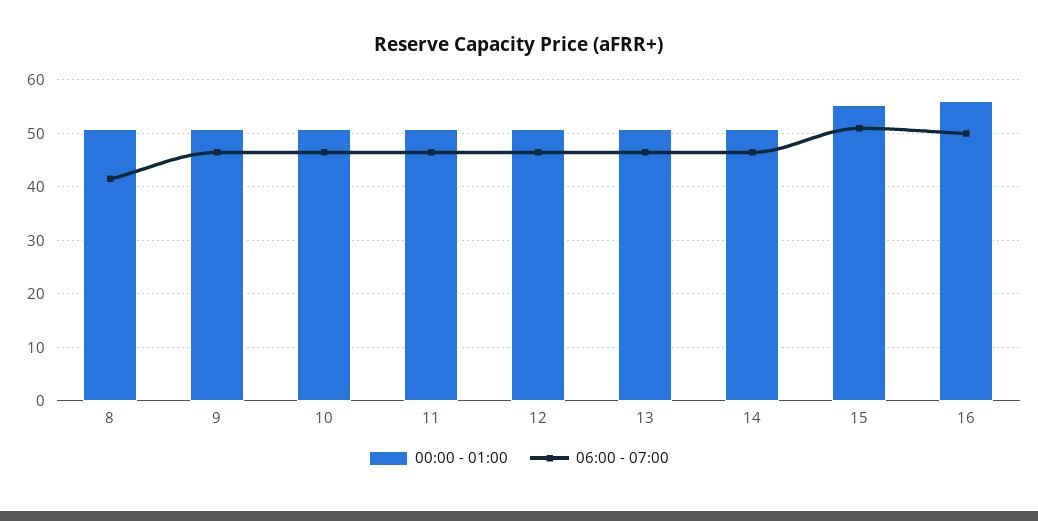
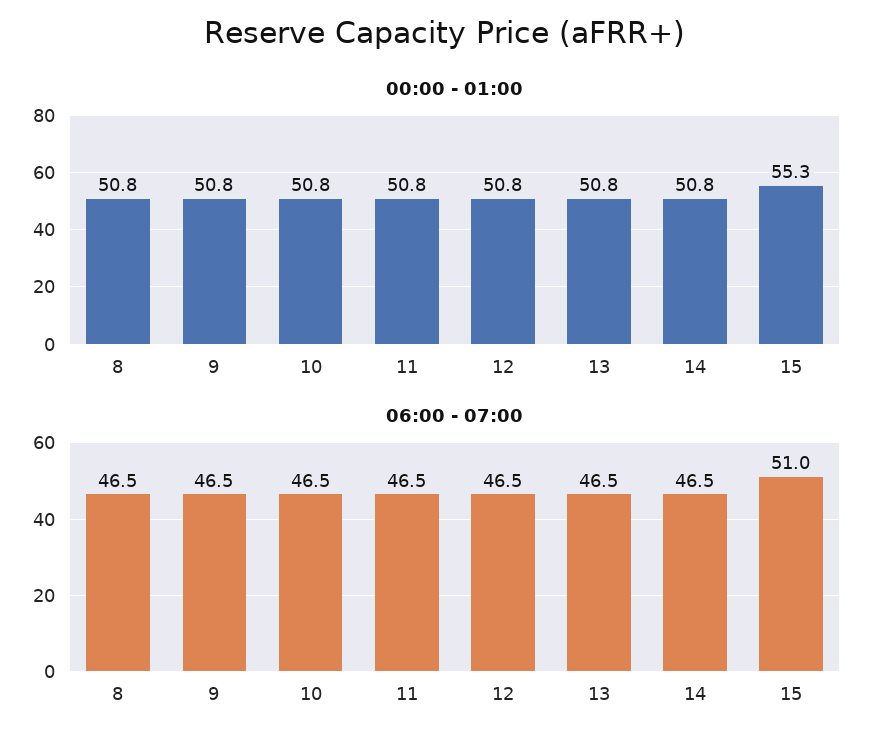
06:00 - 07:00, 8: 42 -> 46.5
00:00 - 01:00, 16: 56 -> none
06:00 - 07:00, 16: 50 -> none

